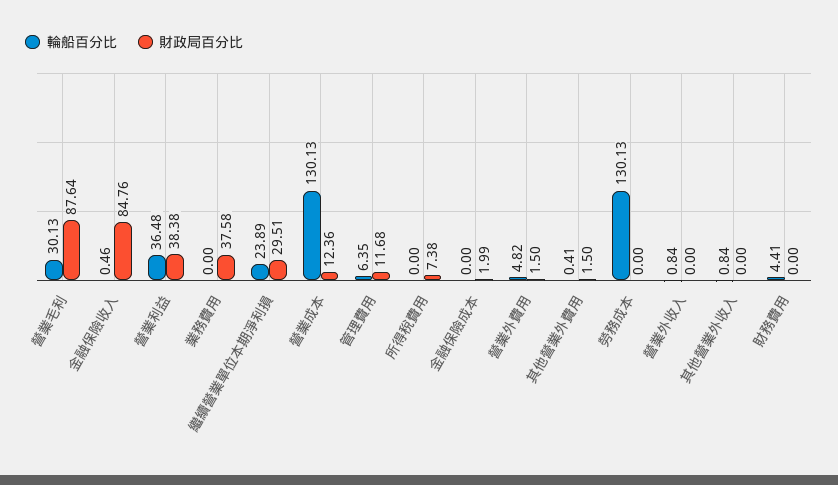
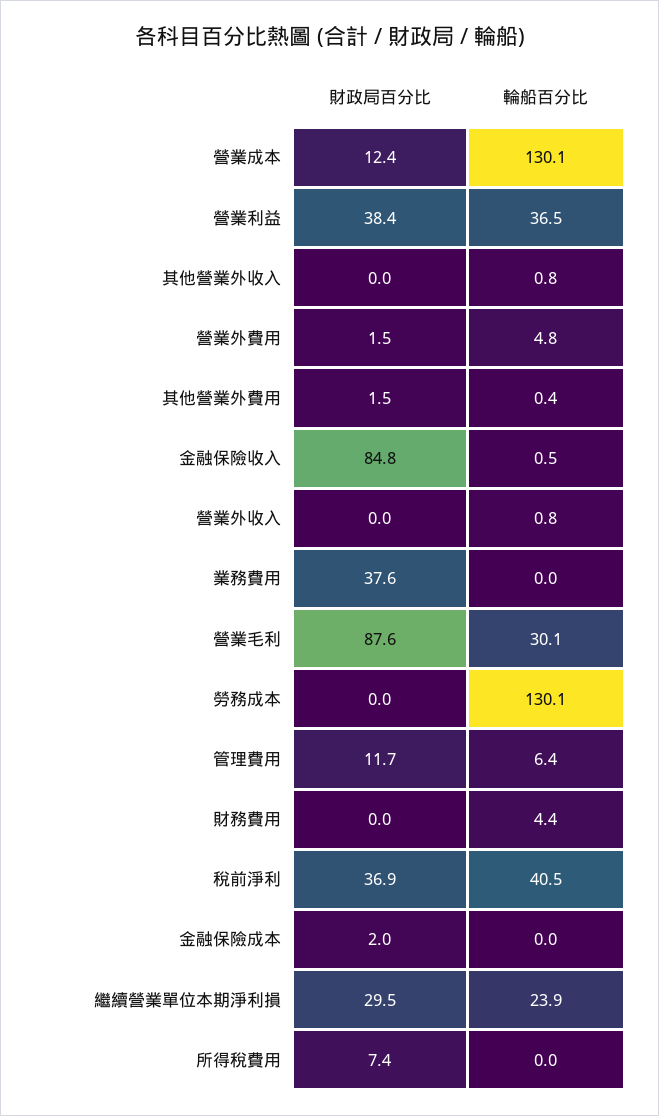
財政局百分比, 稅前淨利: none -> 36.9
輪船百分比, 稅前淨利: none -> 40.5

